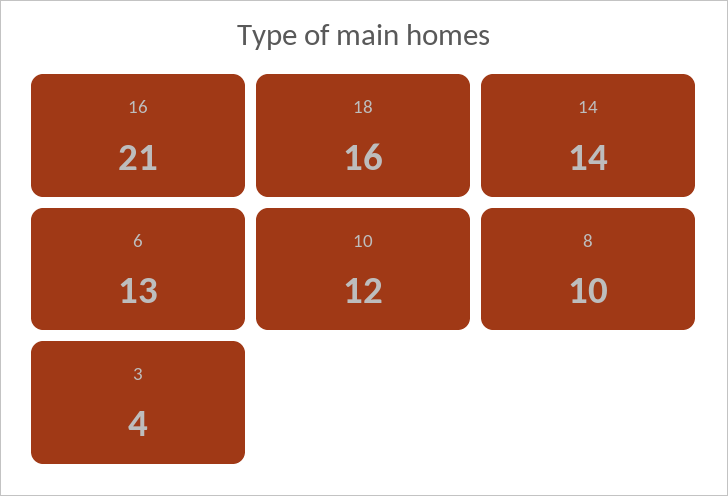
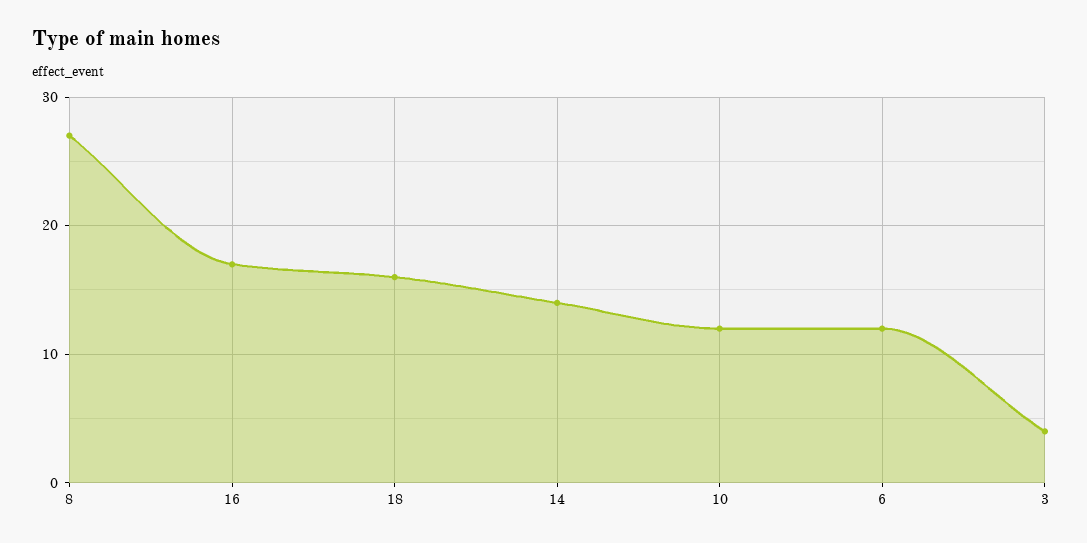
16: 21 -> 17
6: 13 -> 12
8: 10 -> 27

